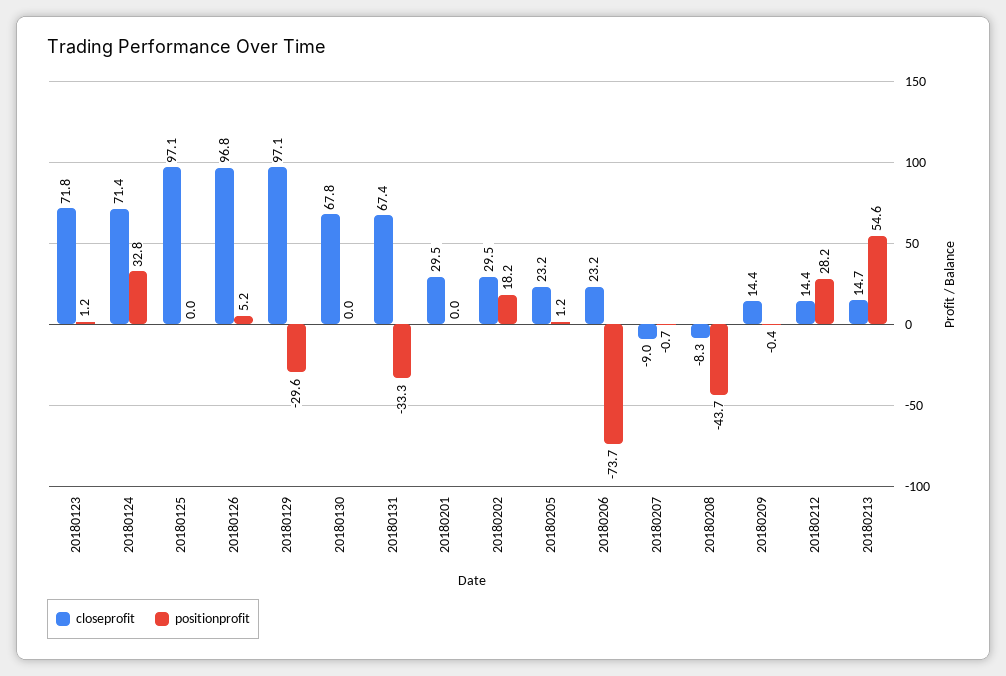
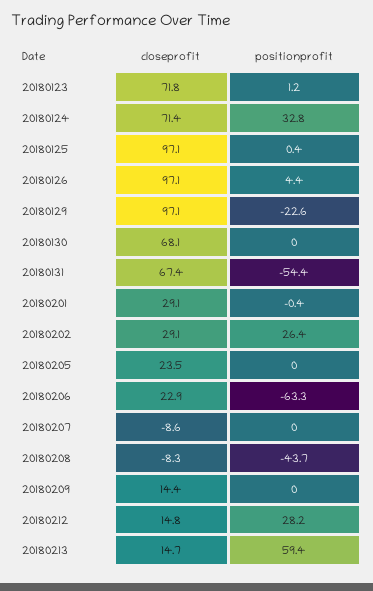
positionprofit, 20180125: 0 -> 0.4
closeprofit, 20180126: 96.8 -> 97.1
positionprofit, 20180126: 5.2 -> 4.4
positionprofit, 20180129: -29.6 -> -22.6
closeprofit, 20180130: 67.8 -> 68.1
positionprofit, 20180131: -33.3 -> -54.4
closeprofit, 20180201: 29.5 -> 29.1
positionprofit, 20180201: 0 -> -0.4
closeprofit, 20180202: 29.5 -> 29.1
positionprofit, 20180202: 18.2 -> 26.4
closeprofit, 20180205: 23.2 -> 23.5
positionprofit, 20180205: 1.2 -> 0
closeprofit, 20180206: 23.2 -> 22.9
positionprofit, 20180206: -73.7 -> -63.3
closeprofit, 20180207: -9 -> -8.6
positionprofit, 20180207: -0.7 -> 0
positionprofit, 20180209: -0.4 -> 0
closeprofit, 20180212: 14.4 -> 14.8
positionprofit, 20180213: 54.6 -> 59.4

